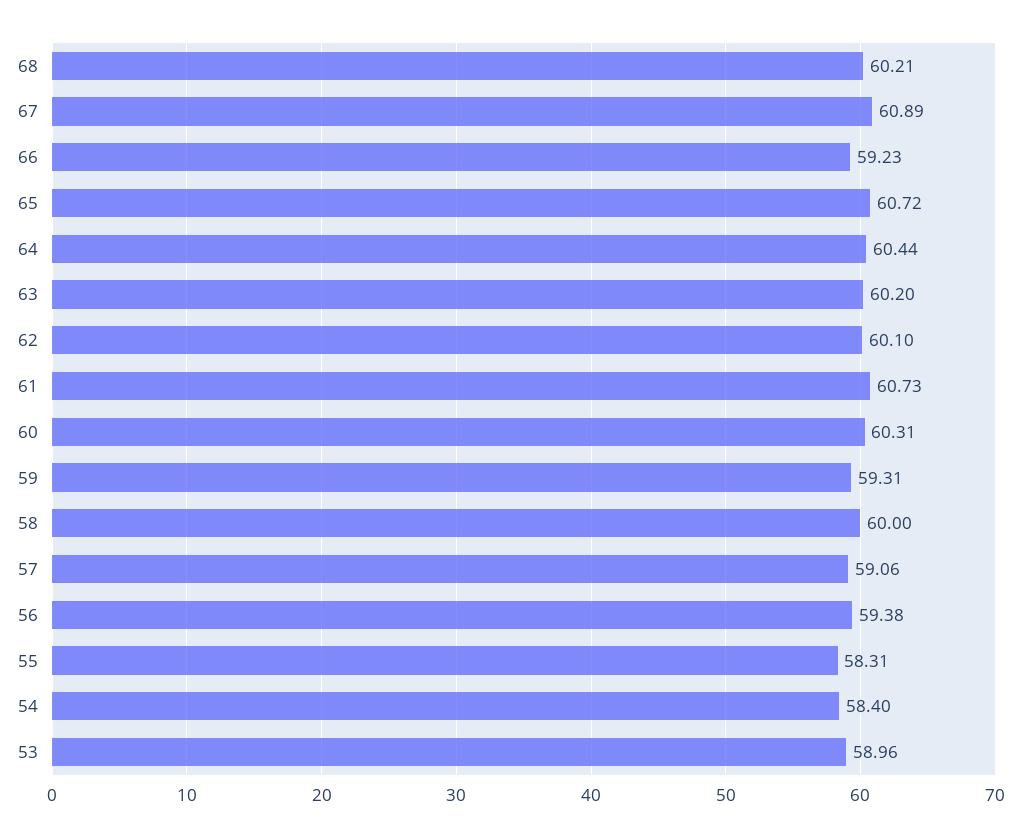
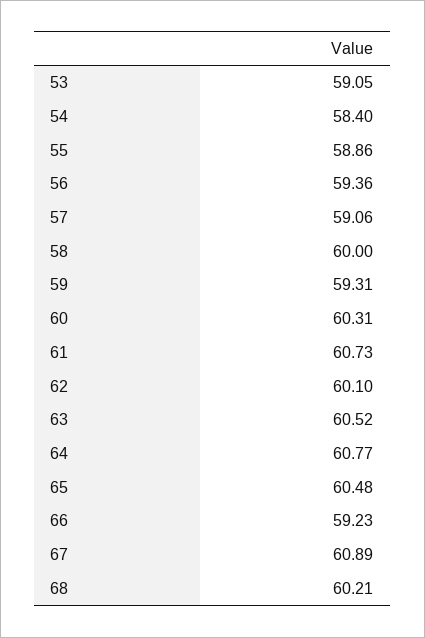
65: 60.72 -> 60.48
64: 60.44 -> 60.77
63: 60.2 -> 60.52
56: 59.38 -> 59.36
55: 58.31 -> 58.86
53: 58.96 -> 59.05

